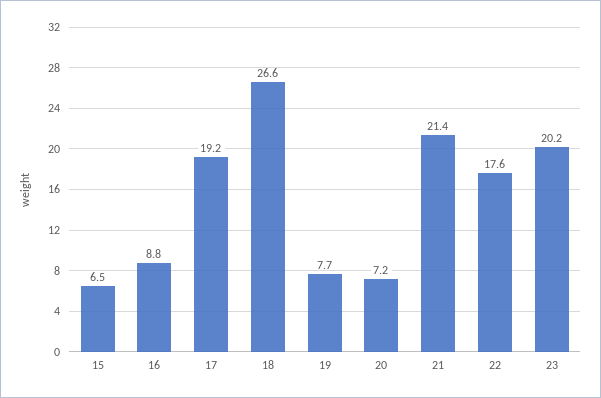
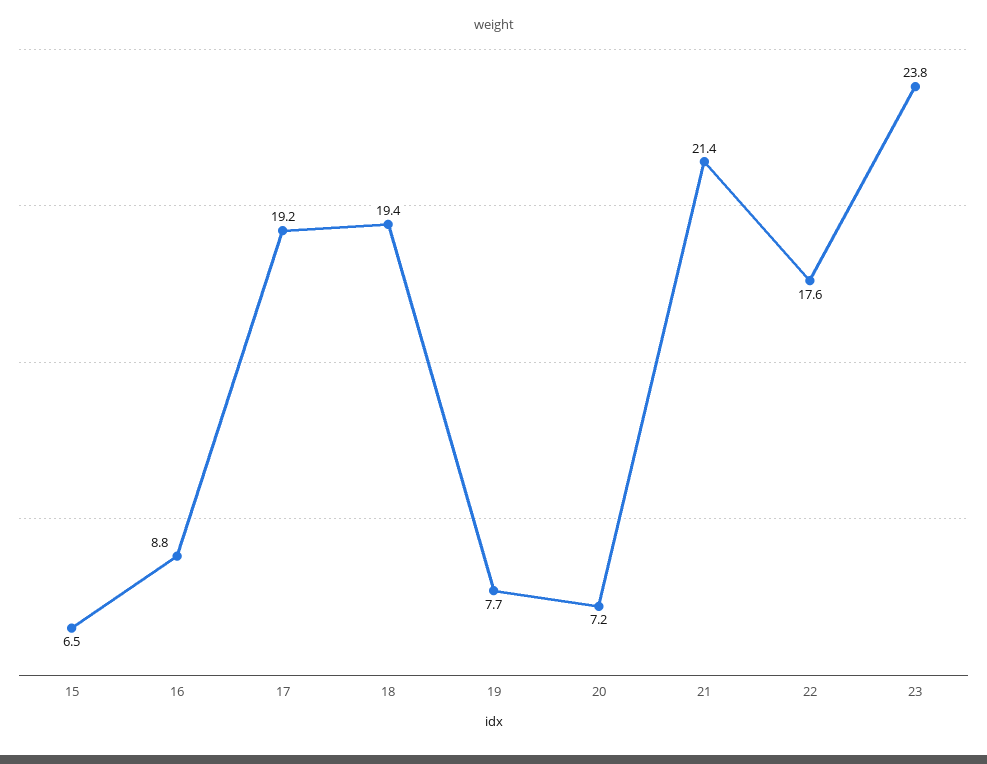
18: 26.6 -> 19.4
23: 20.2 -> 23.8

